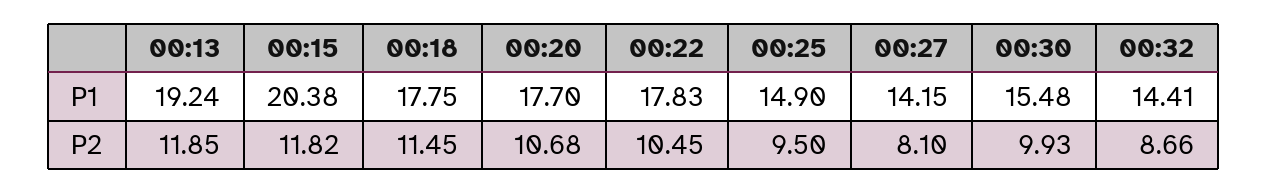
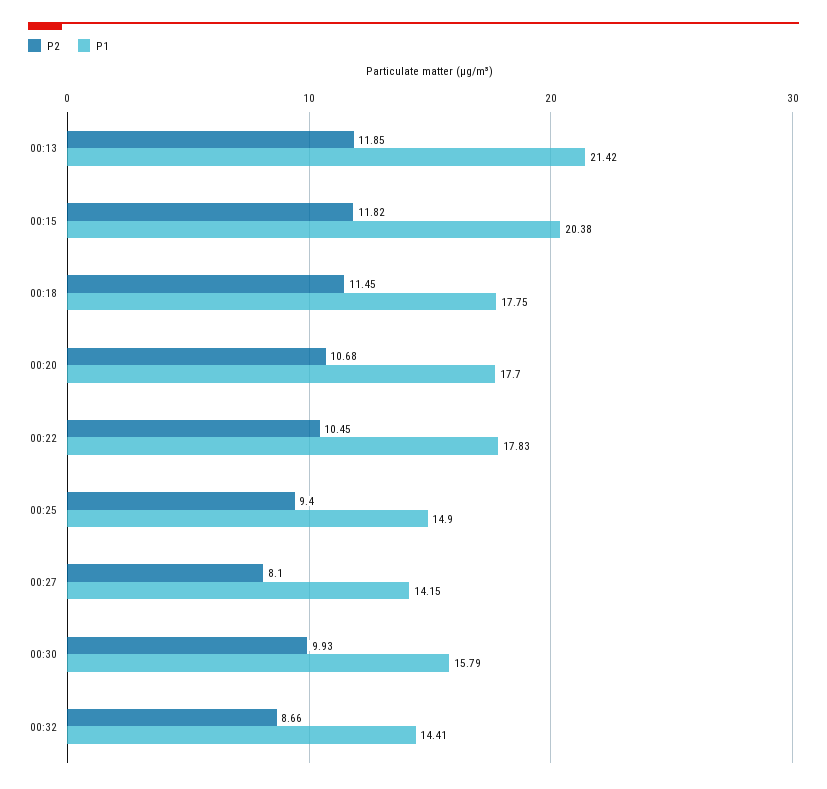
P1, 00:13: 19.24 -> 21.42
P1, 00:30: 15.48 -> 15.79
P2, 00:25: 9.5 -> 9.4

